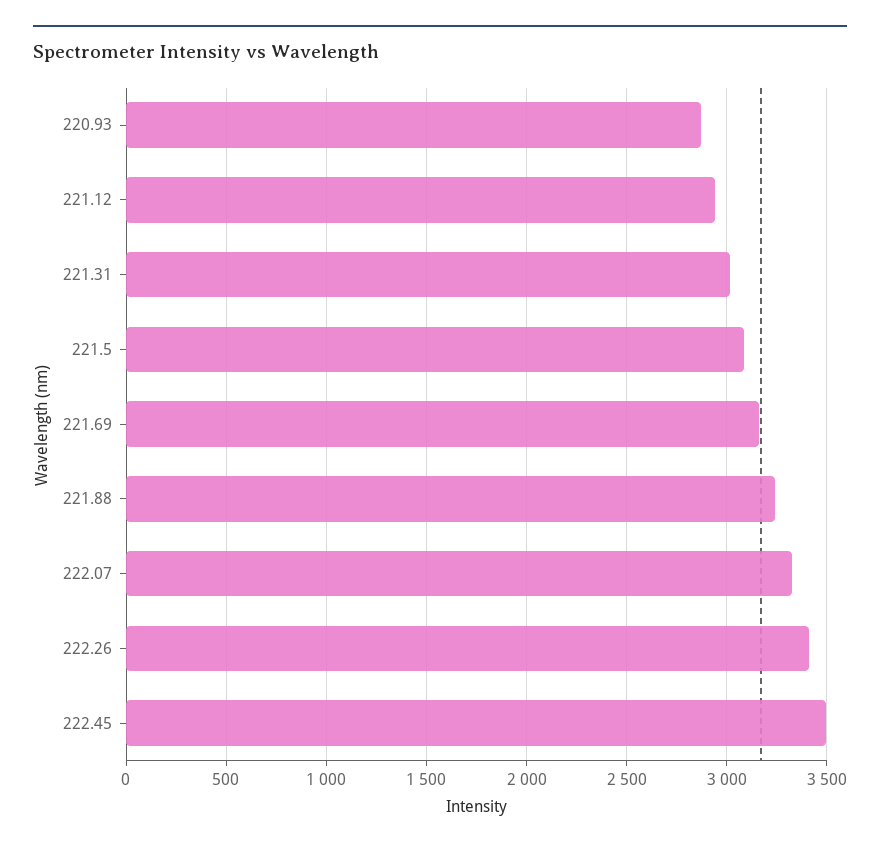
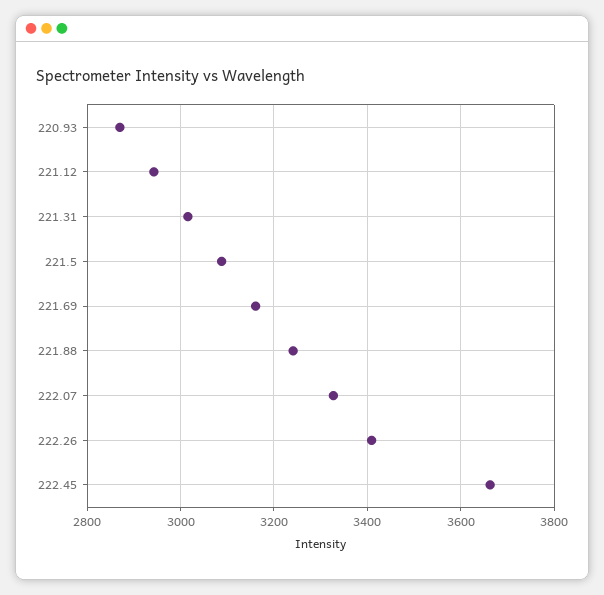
222.45: 3500 -> 3660

